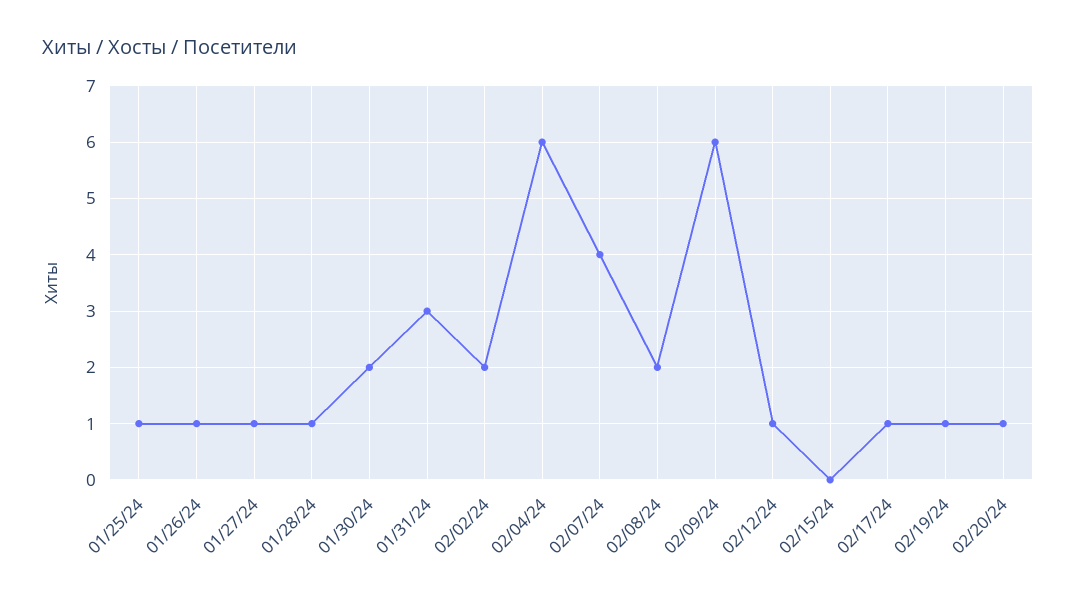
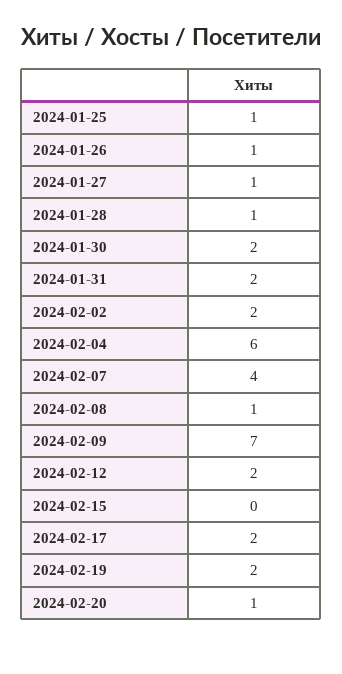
01/31/24: 3 -> 2
02/08/24: 2 -> 1
02/09/24: 6 -> 7
02/12/24: 1 -> 2
02/17/24: 1 -> 2
02/19/24: 1 -> 2

